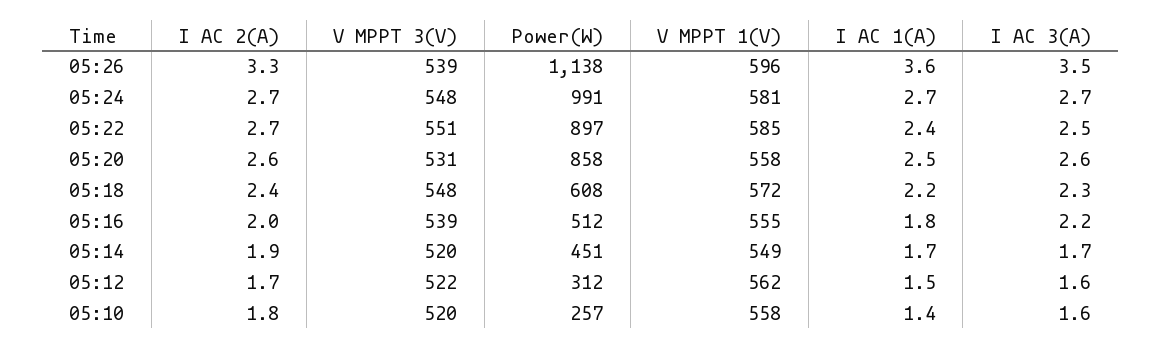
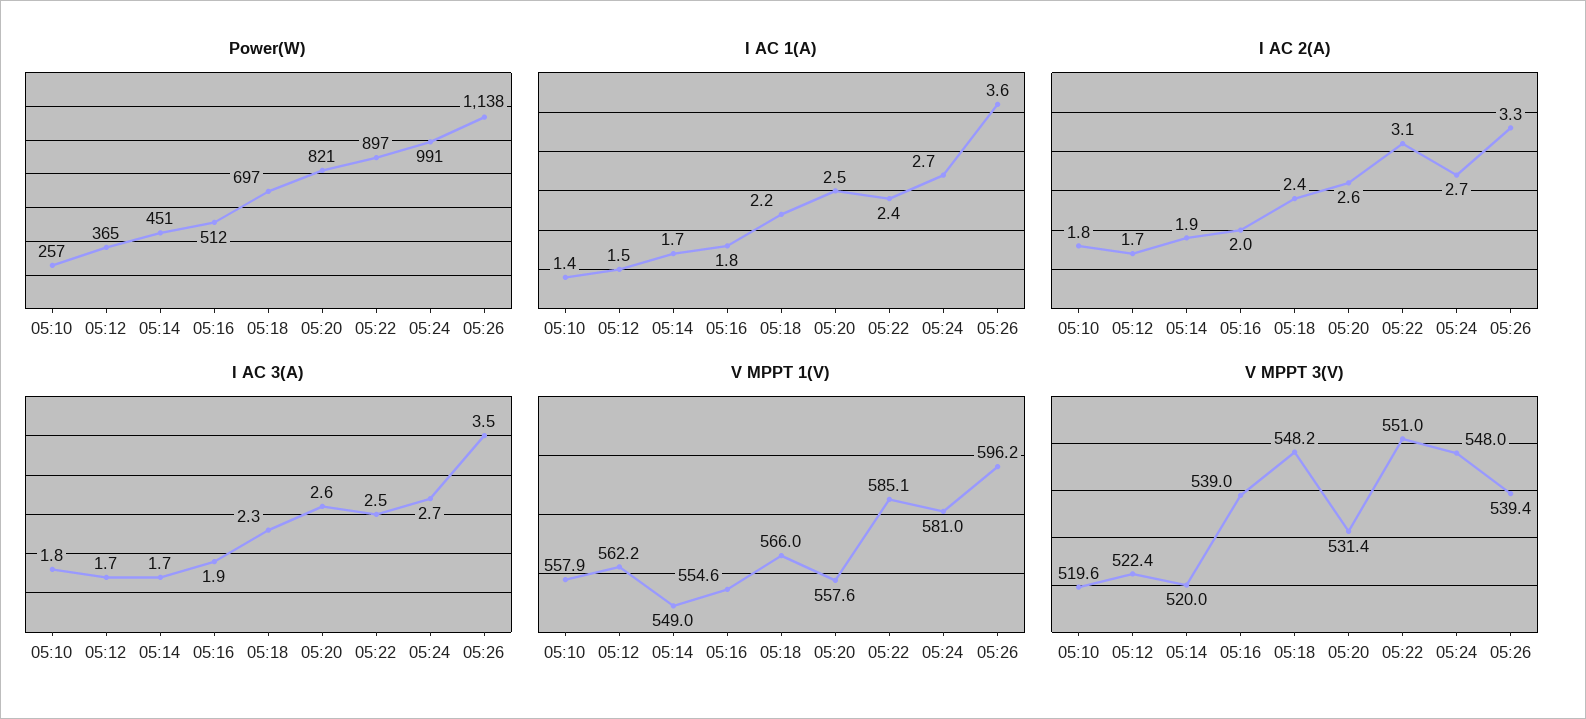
I AC 2(A), 05:22: 2.7 -> 3.1
Power(W), 05:20: 858 -> 821
Power(W), 05:18: 608 -> 697
V MPPT 1(V), 05:18: 572 -> 566
I AC 3(A), 05:16: 2.2 -> 1.9
Power(W), 05:12: 312 -> 365
I AC 3(A), 05:12: 1.6 -> 1.7
I AC 3(A), 05:10: 1.6 -> 1.8

